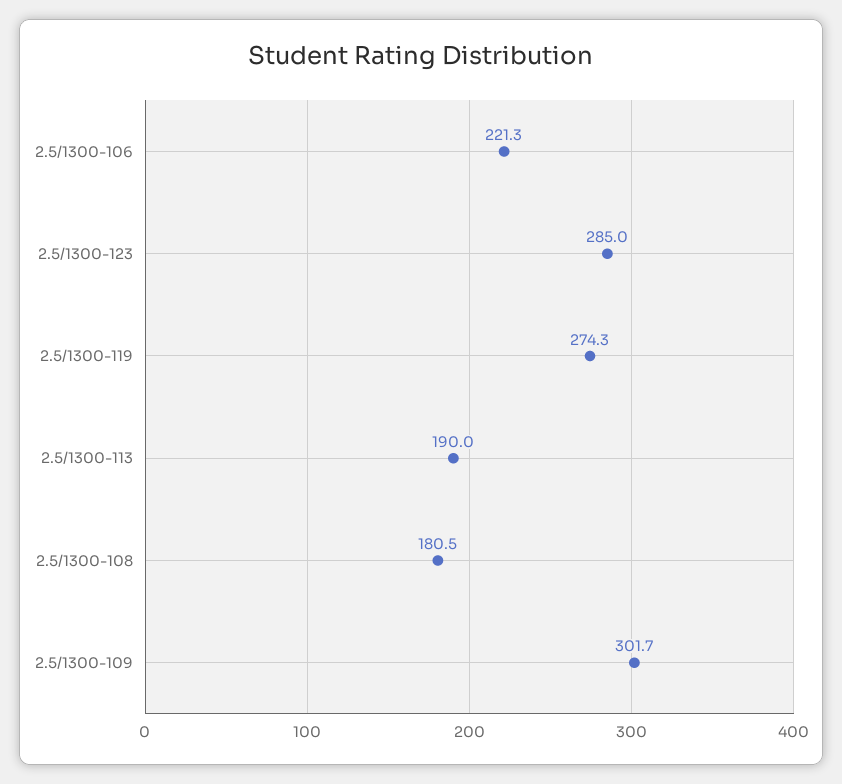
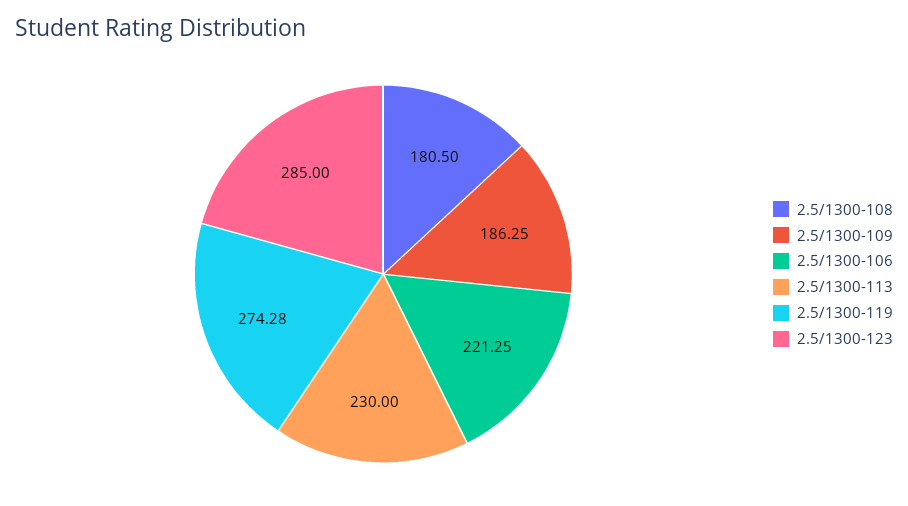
2.5/1300-113: 190 -> 230
2.5/1300-109: 301.7 -> 186.25

